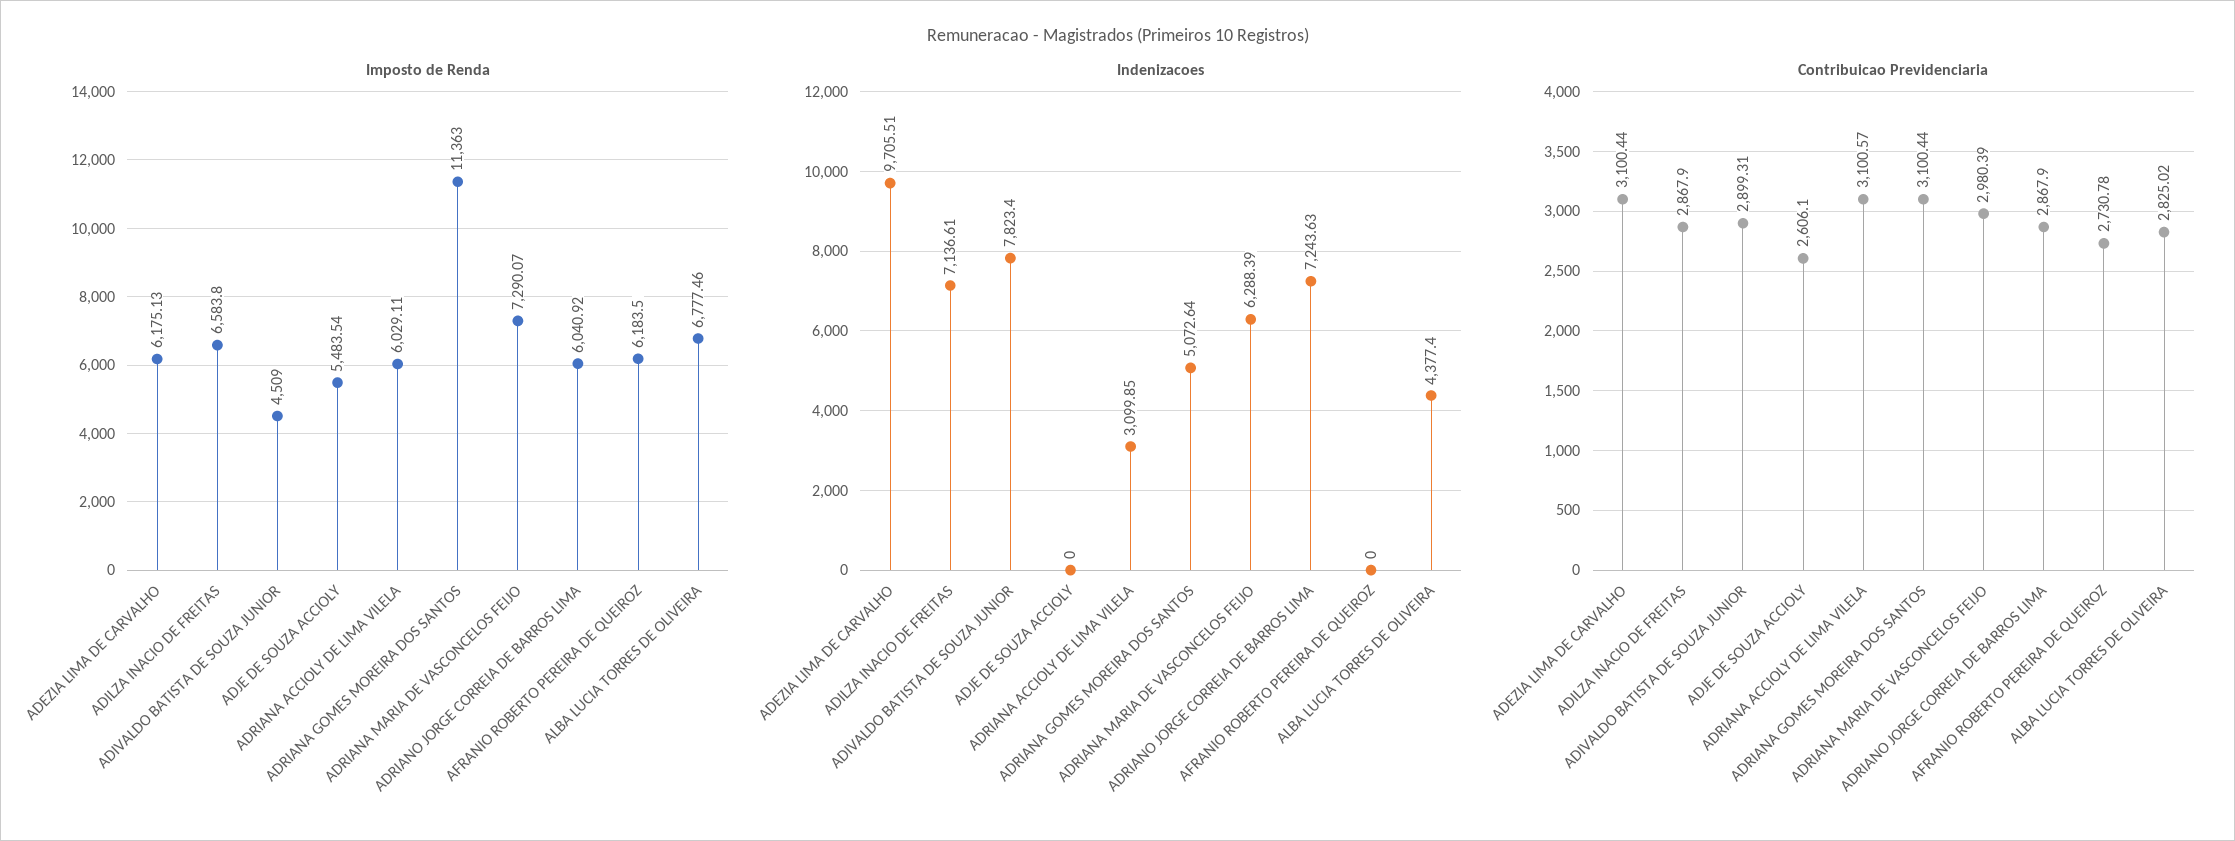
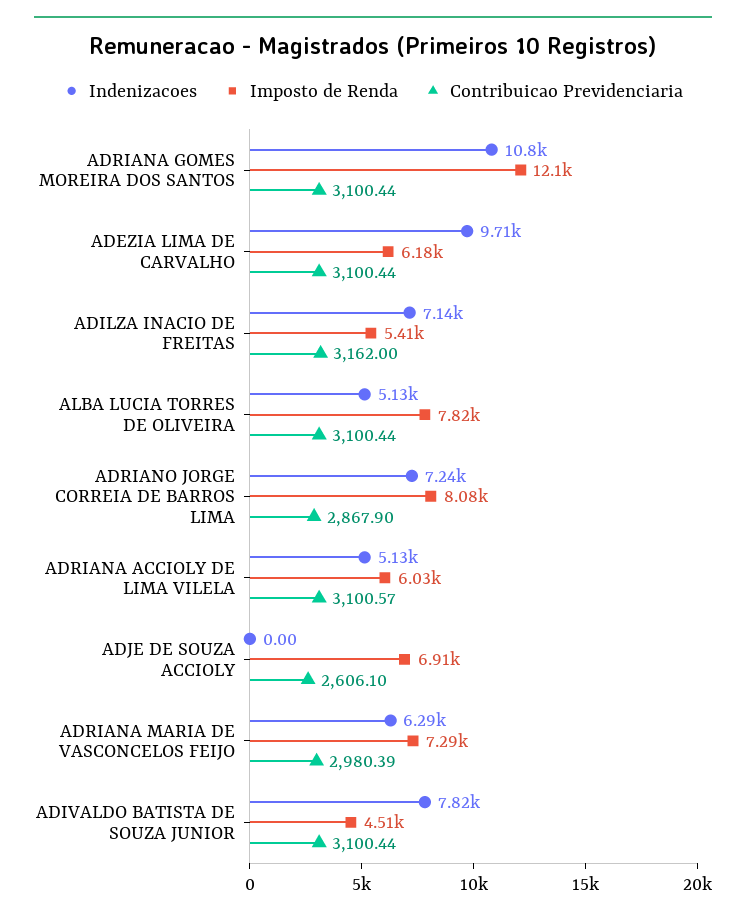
Imposto de Renda, ADILZA INACIO DE FREITAS: 6583.8 -> 5410
Imposto de Renda, ADJE DE SOUZA ACCIOLY: 5483.54 -> 6910
Imposto de Renda, ADRIANA GOMES MOREIRA DOS SANTOS: 11363 -> 12100
Imposto de Renda, ADRIANO JORGE CORREIA DE BARROS LIMA: 6040.92 -> 8080
Imposto de Renda, AFRANIO ROBERTO PEREIRA DE QUEIROZ: 6183.5 -> none
Imposto de Renda, ALBA LUCIA TORRES DE OLIVEIRA: 6777.46 -> 7820
Indenizacoes, ADRIANA ACCIOLY DE LIMA VILELA: 3099.85 -> 5130
Indenizacoes, ADRIANA GOMES MOREIRA DOS SANTOS: 5072.64 -> 10800
Indenizacoes, AFRANIO ROBERTO PEREIRA DE QUEIROZ: 0 -> none
Indenizacoes, ALBA LUCIA TORRES DE OLIVEIRA: 4377.4 -> 5130
Contribuicao Previdenciaria, ADILZA INACIO DE FREITAS: 2867.9 -> 3162
Contribuicao Previdenciaria, ADIVALDO BATISTA DE SOUZA JUNIOR: 2899.31 -> 3100.44
Contribuicao Previdenciaria, AFRANIO ROBERTO PEREIRA DE QUEIROZ: 2730.78 -> none
Contribuicao Previdenciaria, ALBA LUCIA TORRES DE OLIVEIRA: 2825.02 -> 3100.44

